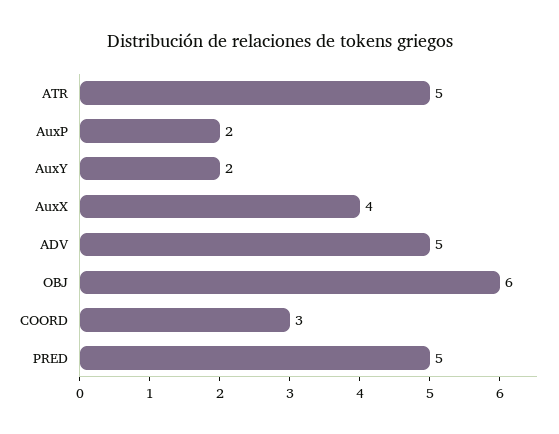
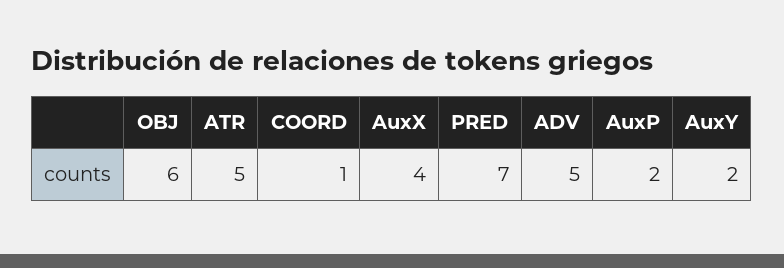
COORD: 3 -> 1
PRED: 5 -> 7

